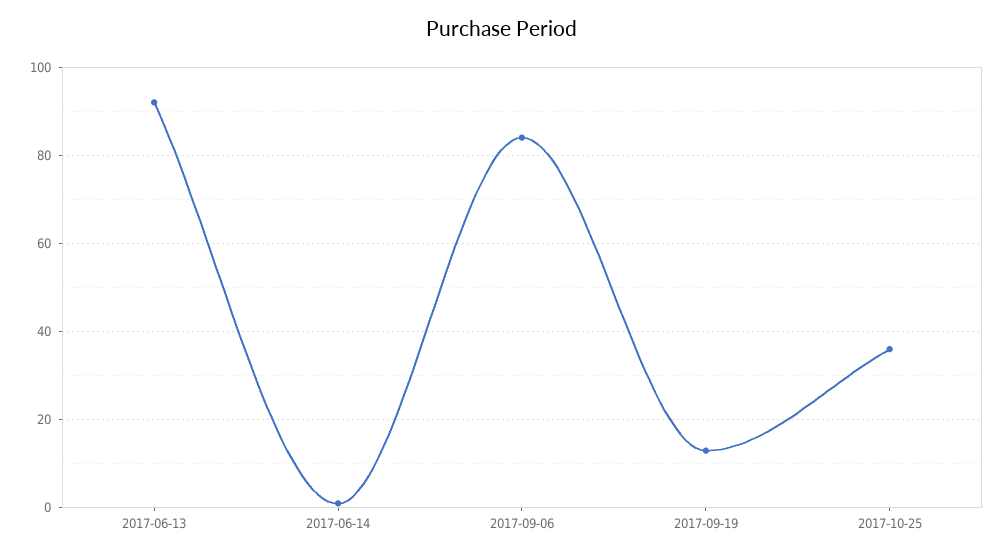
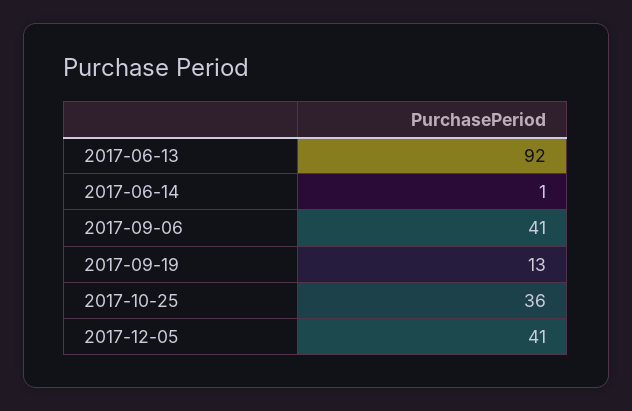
2017-09-06: 85 -> 41
2017-12-05: none -> 41

